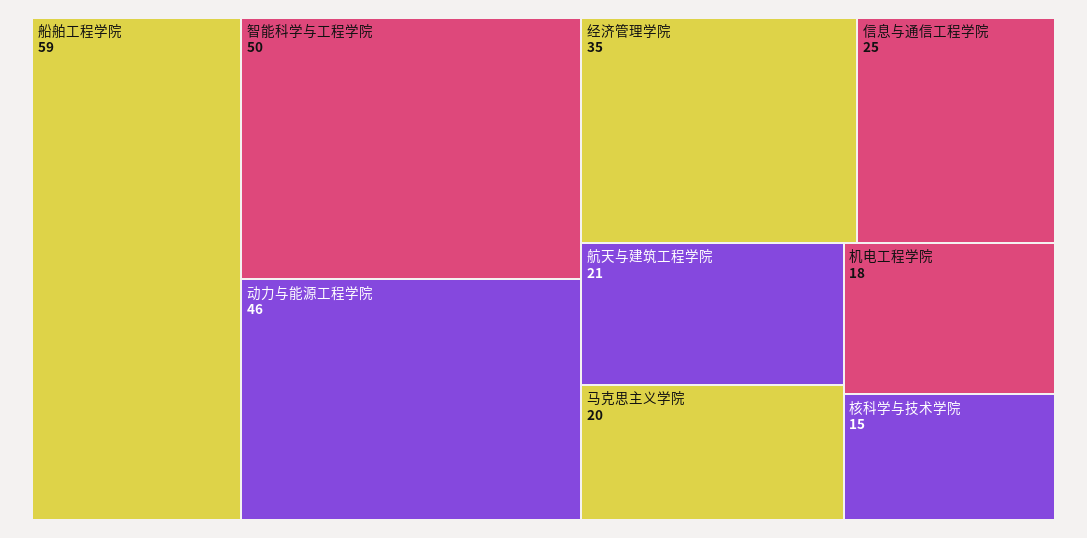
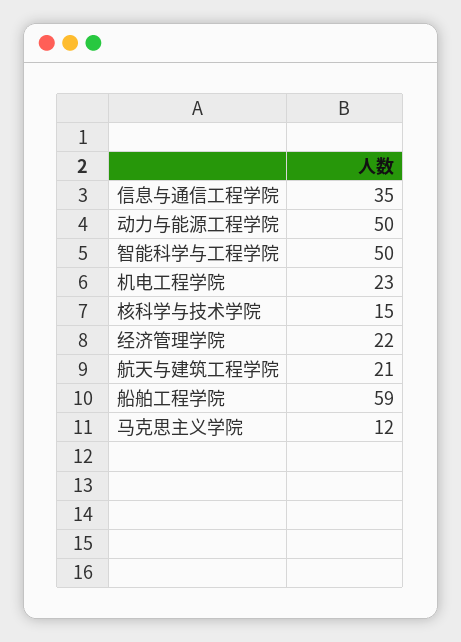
动力与能源工程学院: 46 -> 50
经济管理学院: 35 -> 22
信息与通信工程学院: 25 -> 35
马克思主义学院: 20 -> 12
机电工程学院: 18 -> 23

